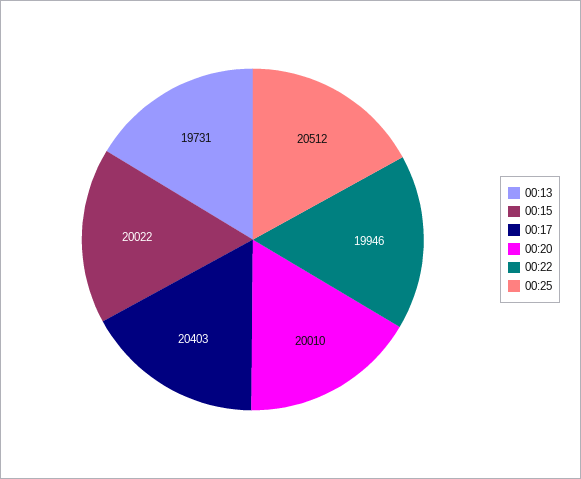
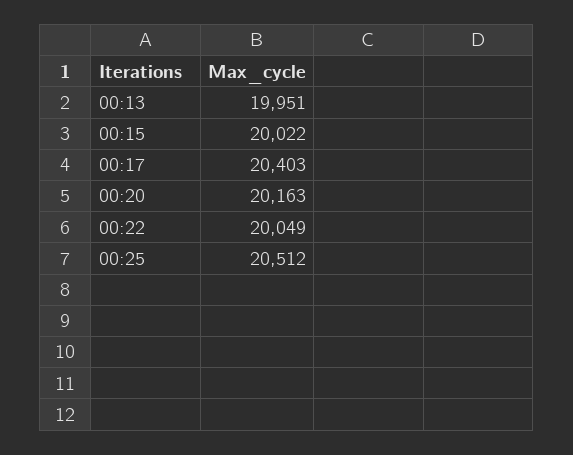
00:13: 19731 -> 19951
00:20: 20010 -> 20163
00:22: 19946 -> 20049

